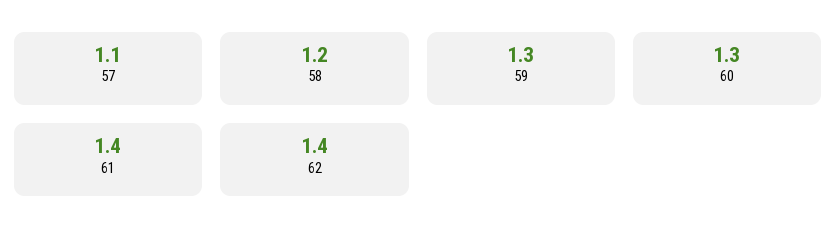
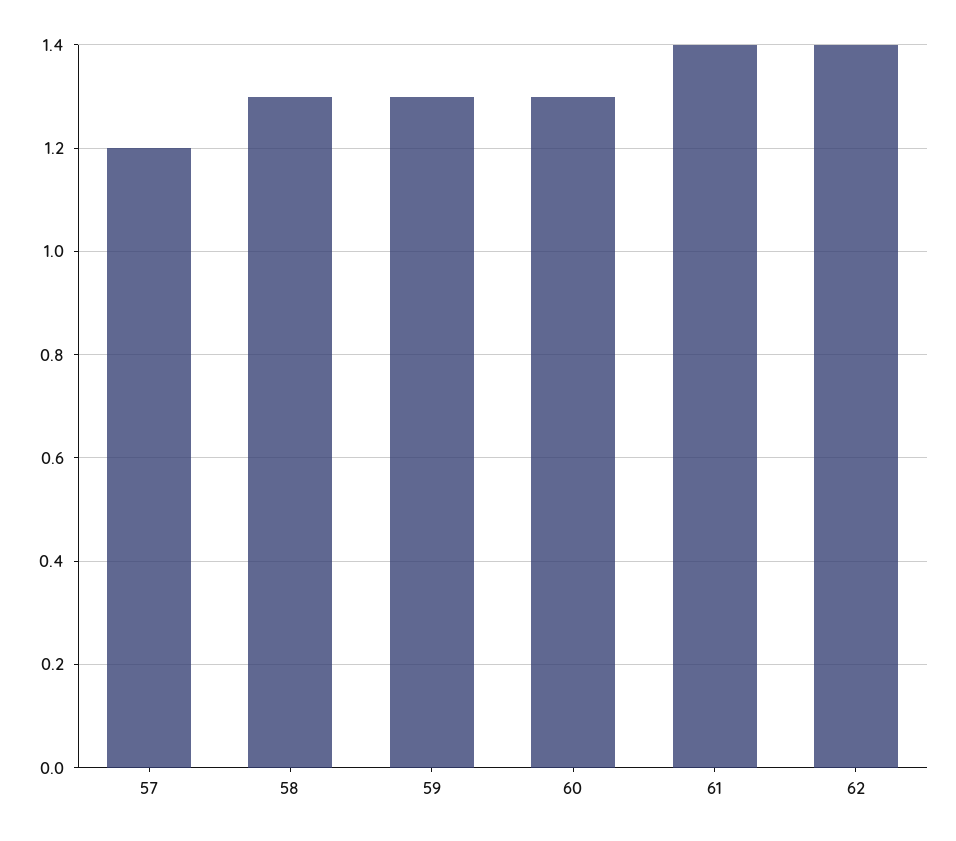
57: 1.1 -> 1.2
58: 1.2 -> 1.3

